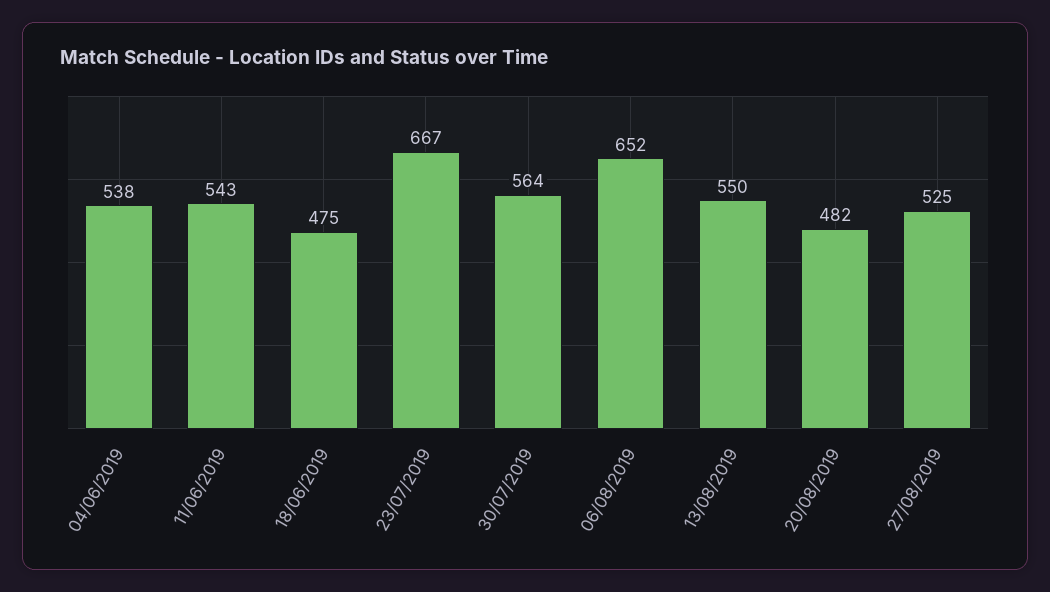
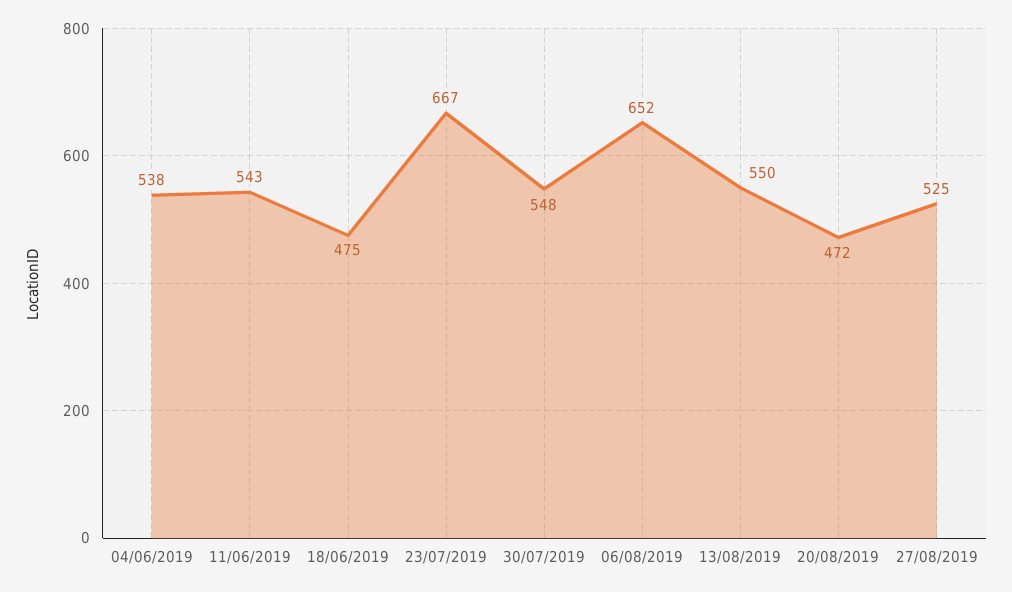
30/07/2019: 564 -> 548
20/08/2019: 482 -> 472

